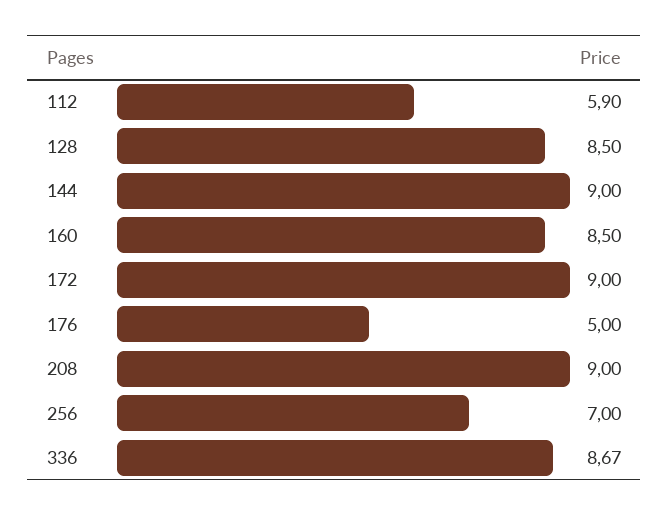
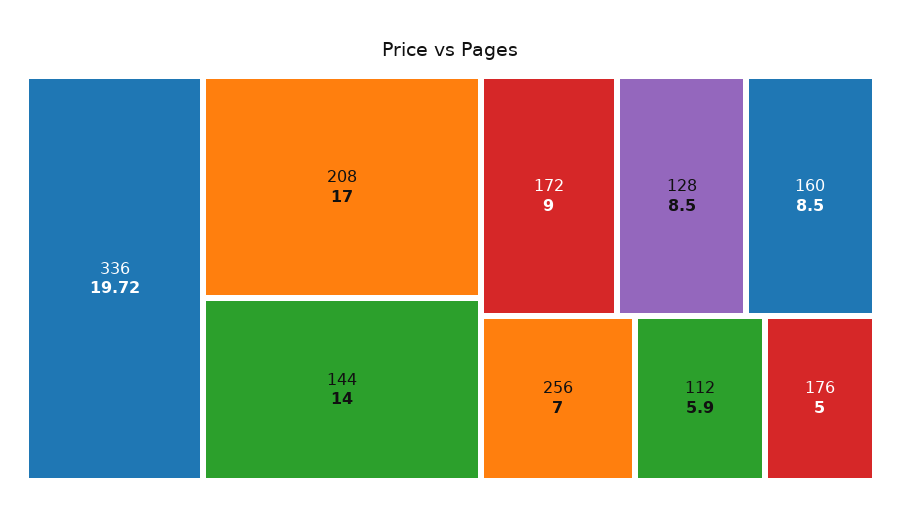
144: 9 -> 14
208: 9 -> 17
336: 8.67 -> 19.72

